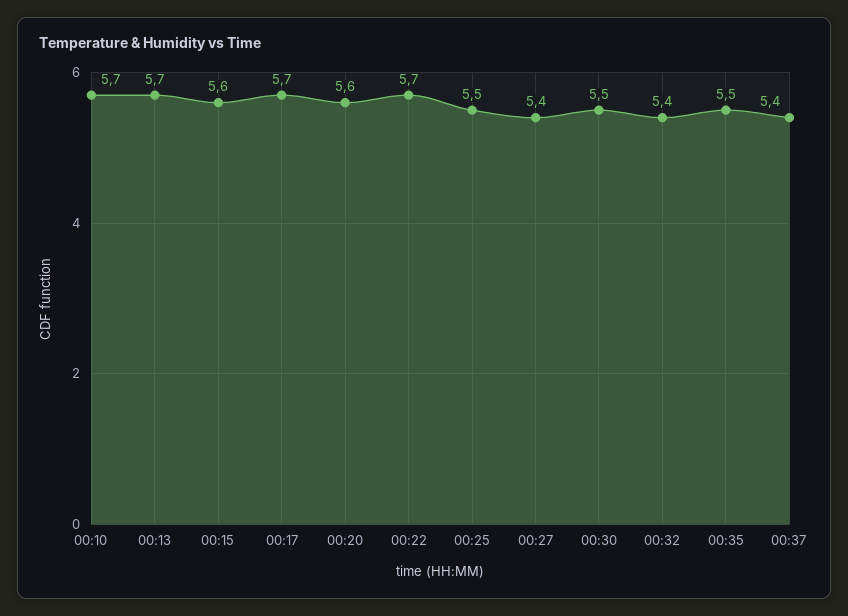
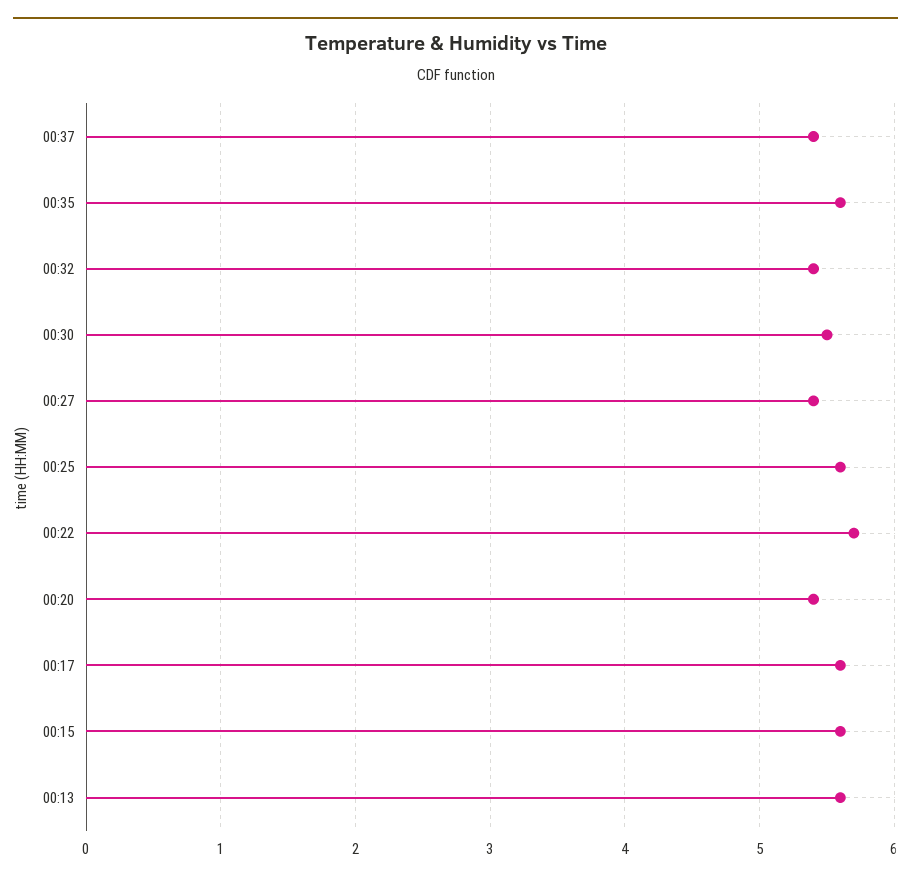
00:10: 5.7 -> none
00:13: 5.7 -> 5.6
00:17: 5.7 -> 5.6
00:20: 5.6 -> 5.4
00:25: 5.5 -> 5.6
00:35: 5.5 -> 5.6

